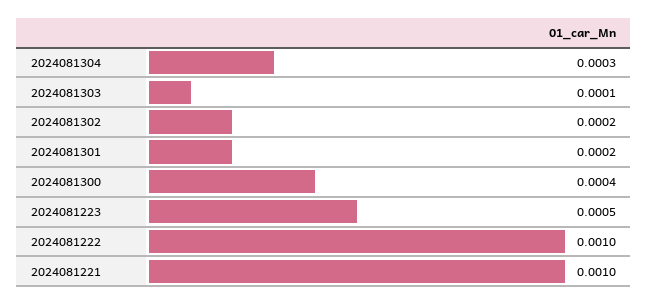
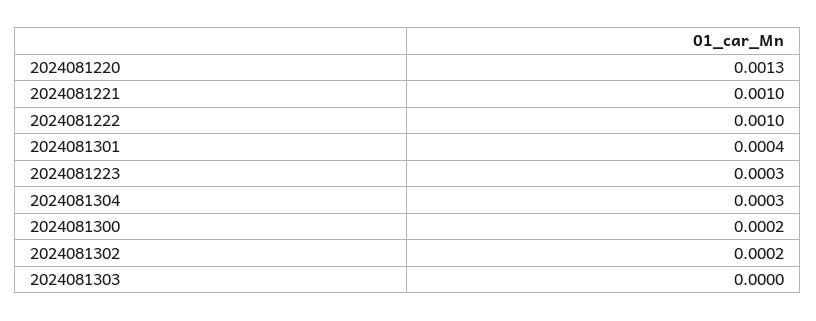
2024081303: 0.0001 -> 0
2024081301: 0.0002 -> 0.0004
2024081300: 0.0004 -> 0.0002
2024081223: 0.0005 -> 0.0003
2024081220: none -> 0.0013

